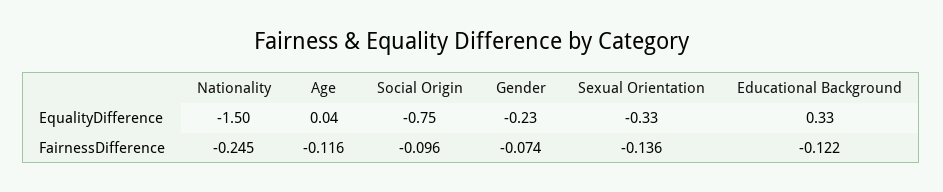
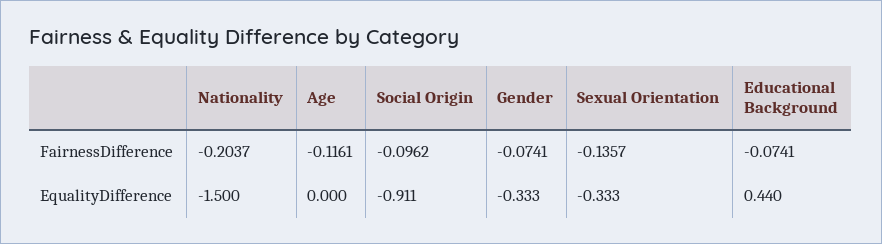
Age, EqualityDifference: 0.04 -> 0
Social Origin, EqualityDifference: -0.75 -> -0.911
Gender, EqualityDifference: -0.23 -> -0.333
Educational Background, EqualityDifference: 0.33 -> 0.44
Nationality, FairnessDifference: -0.245 -> -0.2037
Educational Background, FairnessDifference: -0.122 -> -0.0741

